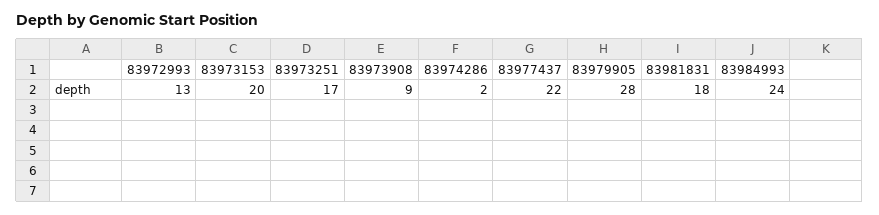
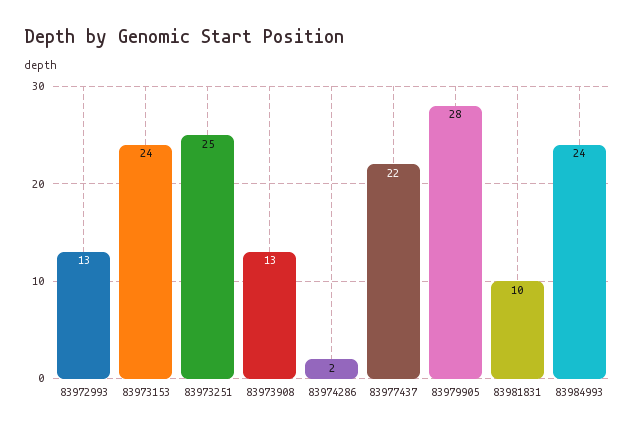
83973153: 20 -> 24
83973251: 17 -> 25
83973908: 9 -> 13
83981831: 18 -> 10

